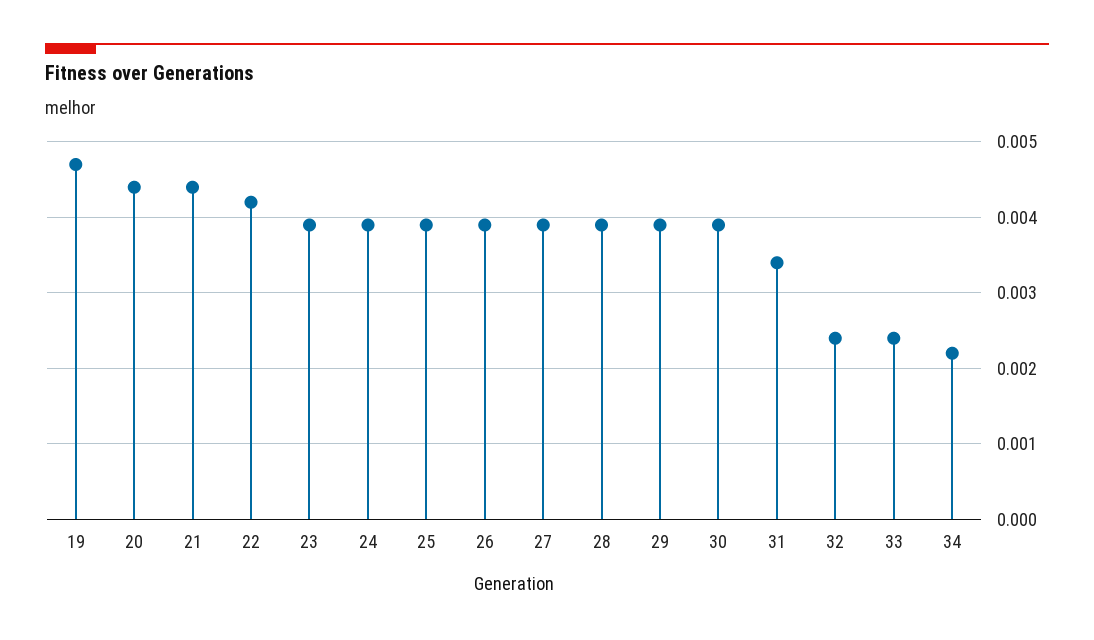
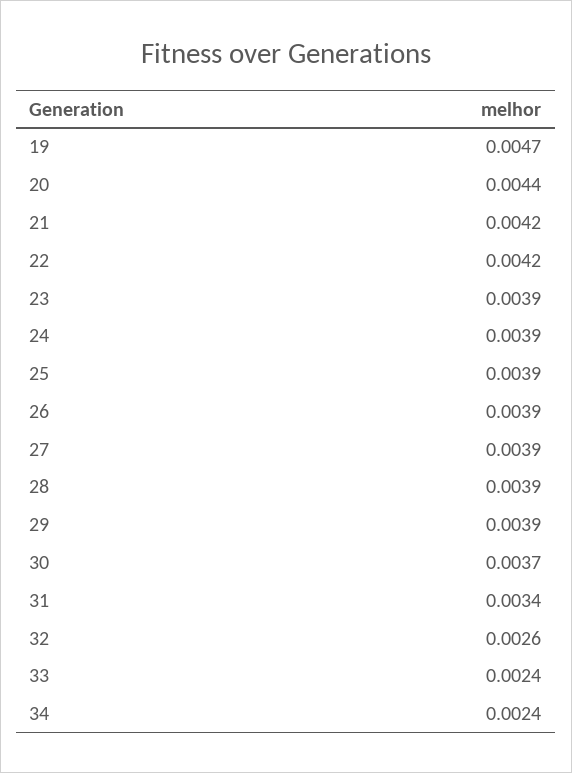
21: 0.0044 -> 0.0042
30: 0.0039 -> 0.0037
32: 0.0024 -> 0.0026
34: 0.0022 -> 0.0024

